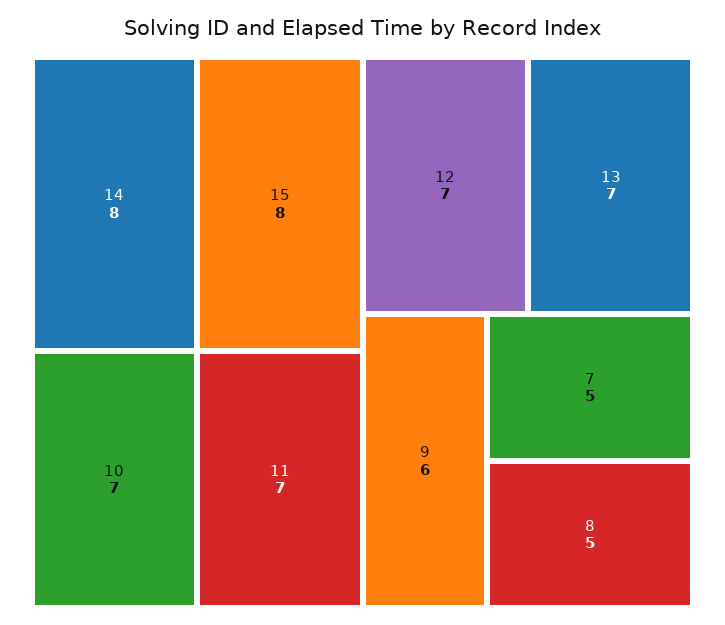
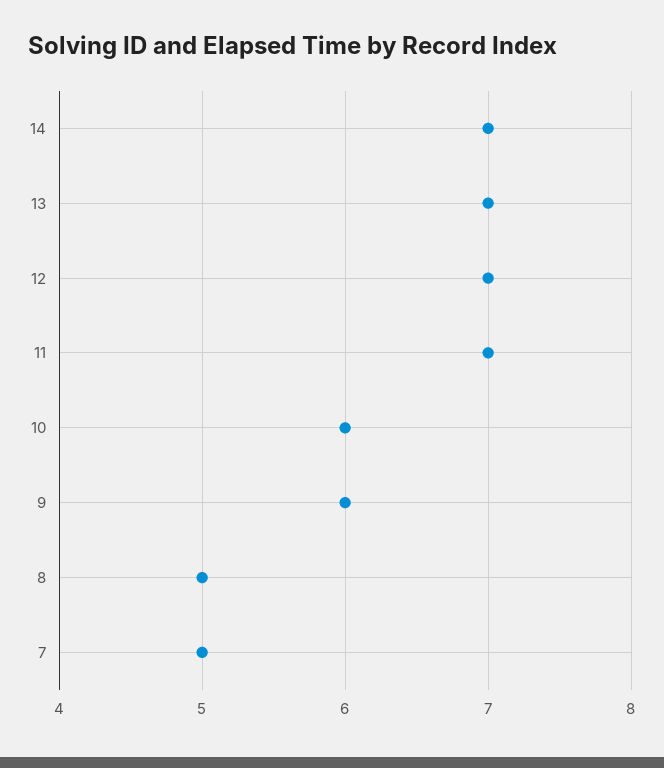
14: 8 -> 7
15: 8 -> none
10: 7 -> 6

